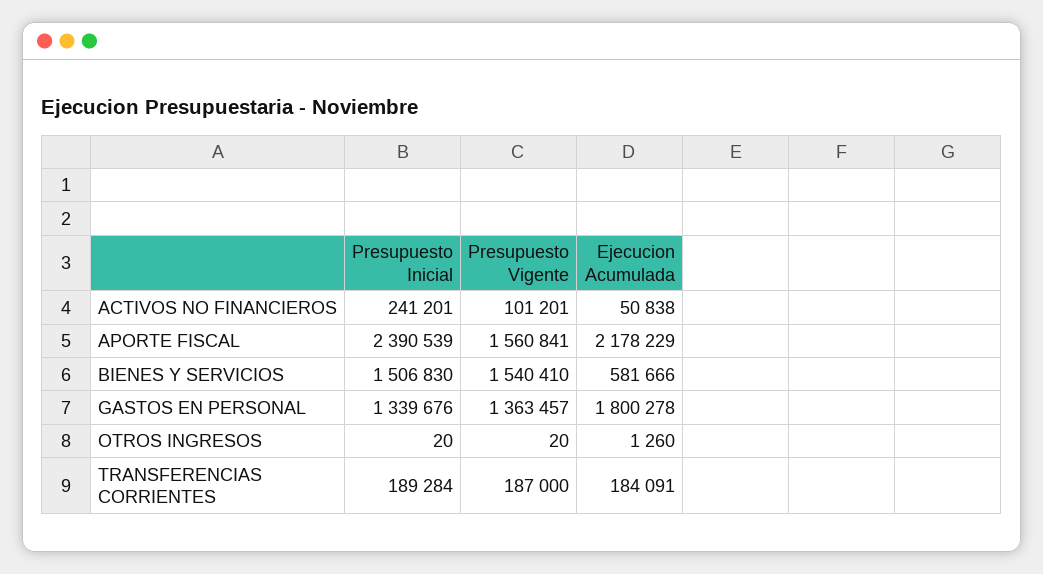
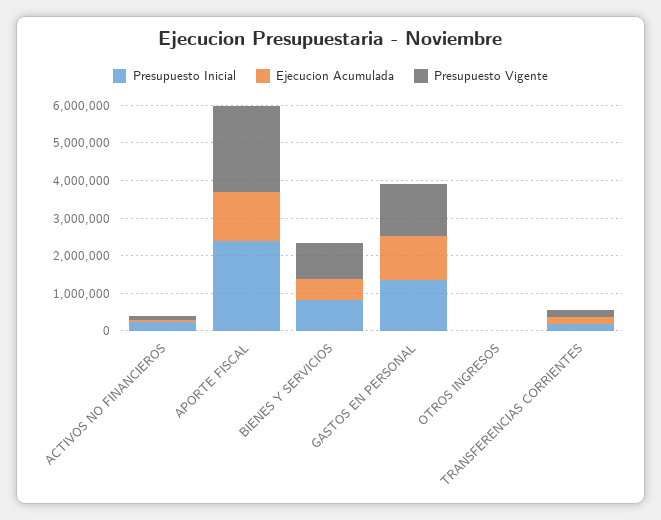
Presupuesto Vigente, APORTE FISCAL: 1560841 -> 2250000
Ejecucion Acumulada, APORTE FISCAL: 2178229 -> 1250000
Presupuesto Inicial, BIENES Y SERVICIOS: 1506830 -> 750000
Presupuesto Vigente, BIENES Y SERVICIOS: 1540410 -> 1000000
Ejecucion Acumulada, GASTOS EN PERSONAL: 1800278 -> 1250000

